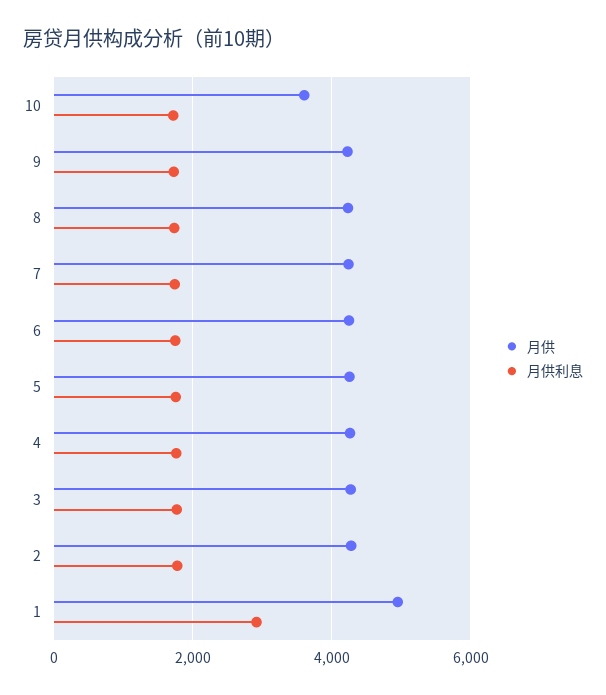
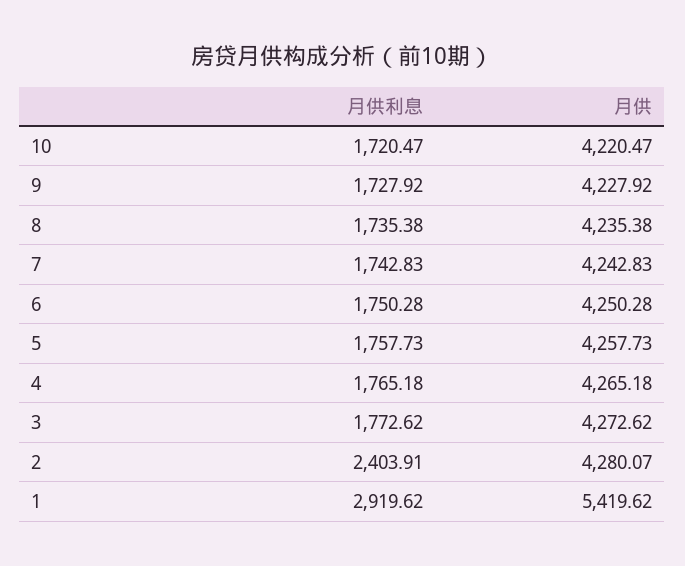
月供, 10: 3600 -> 4220.47
月供利息, 2: 1800 -> 2403.91
月供, 1: 5000 -> 5419.62

